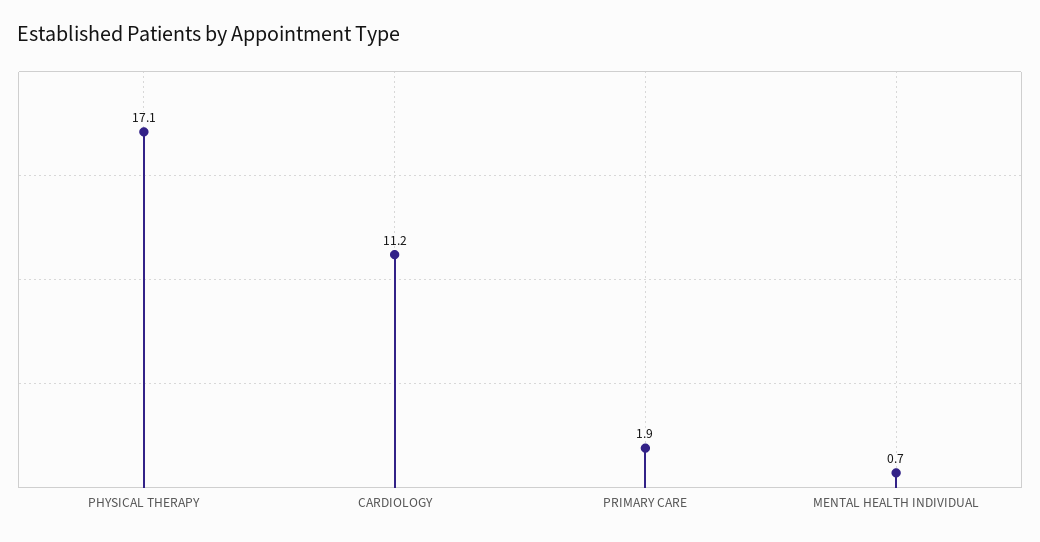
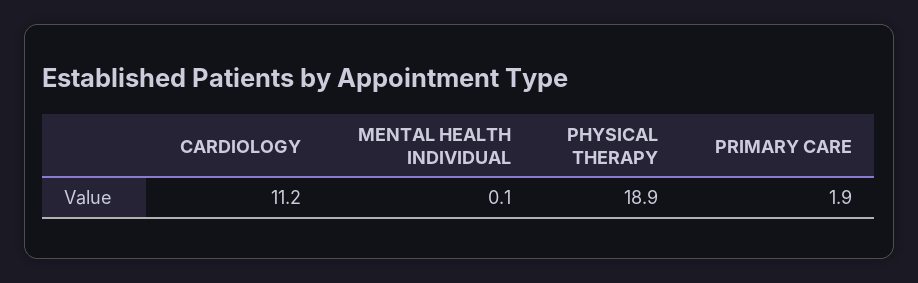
PHYSICAL THERAPY: 17.1 -> 18.9
MENTAL HEALTH INDIVIDUAL: 0.7 -> 0.1

